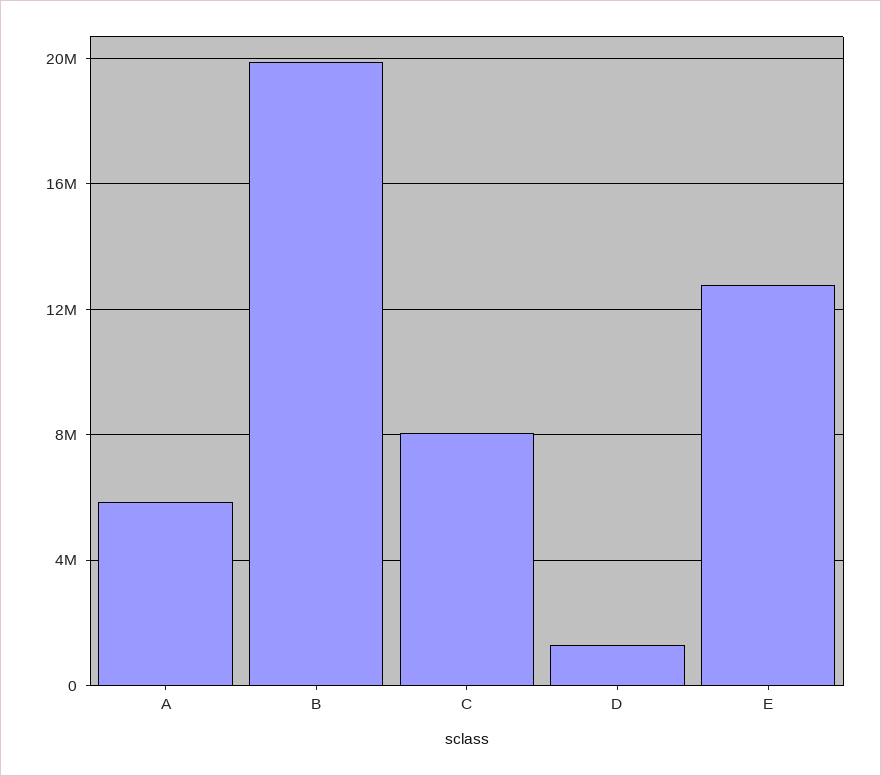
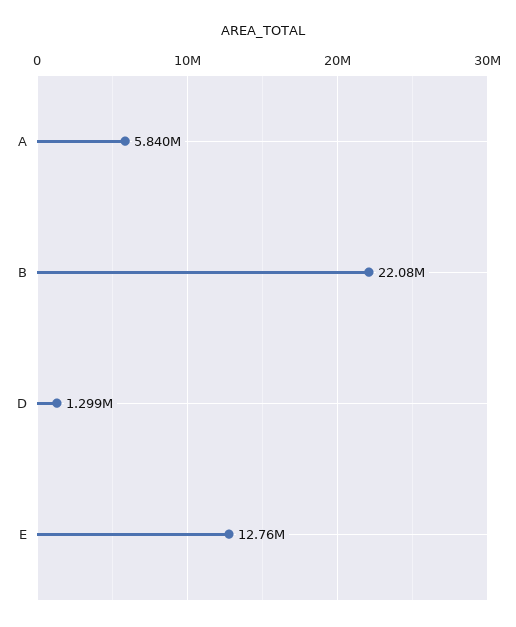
B: 20000000 -> 22080000
C: 8000000 -> none

